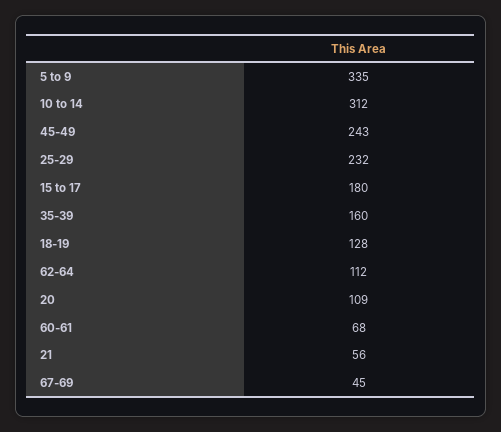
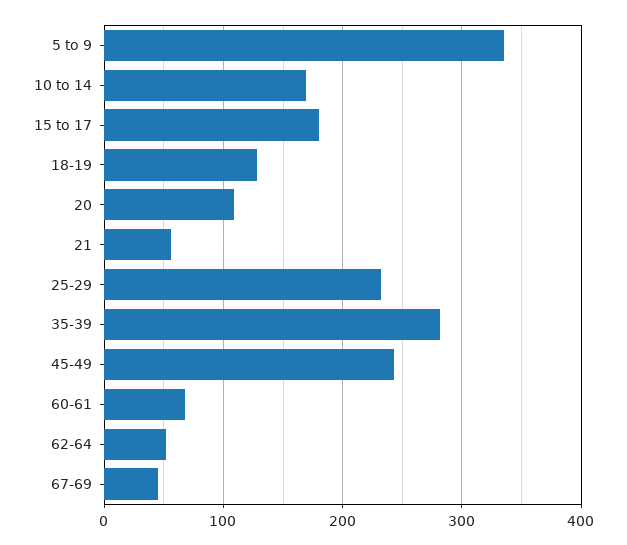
10 to 14: 312 -> 170
35-39: 160 -> 280
62-64: 112 -> 50

